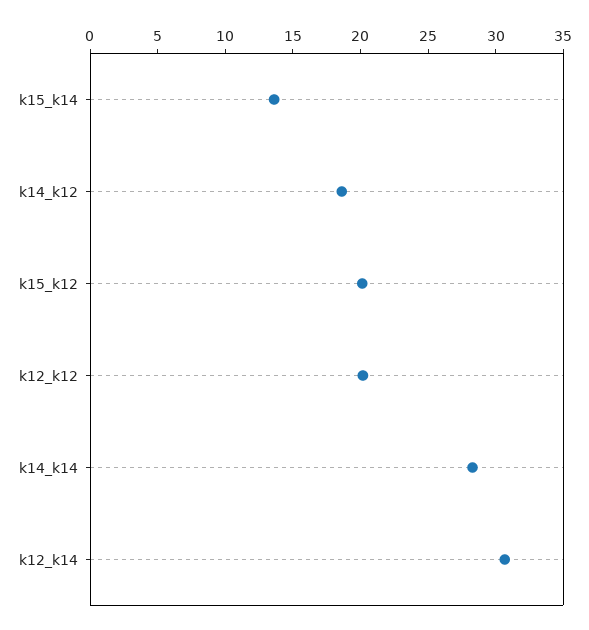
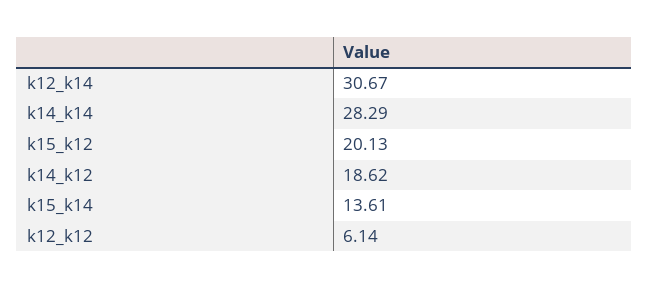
k12_k12: 20 -> 6.14

